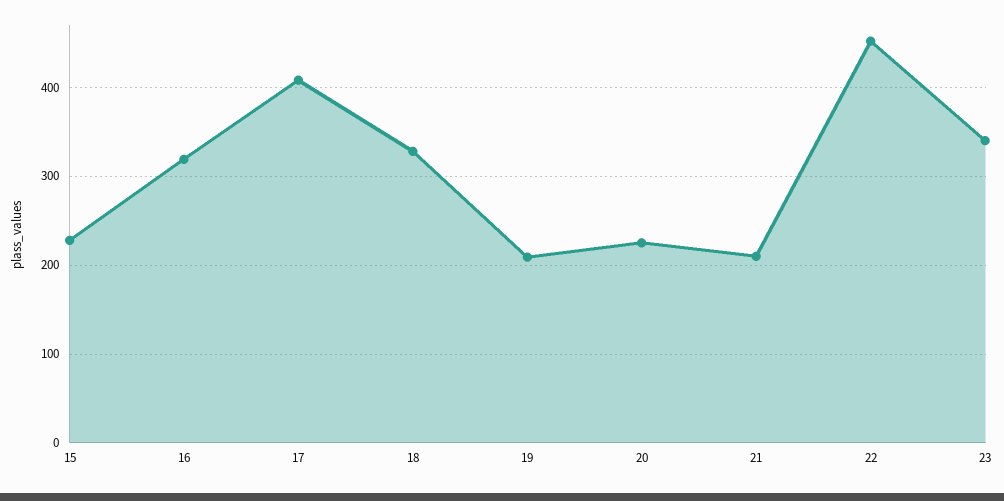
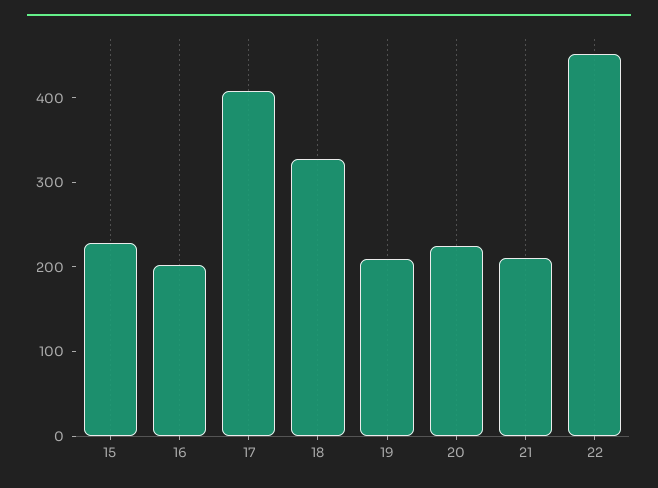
16: 320 -> 200
23: 340 -> none

